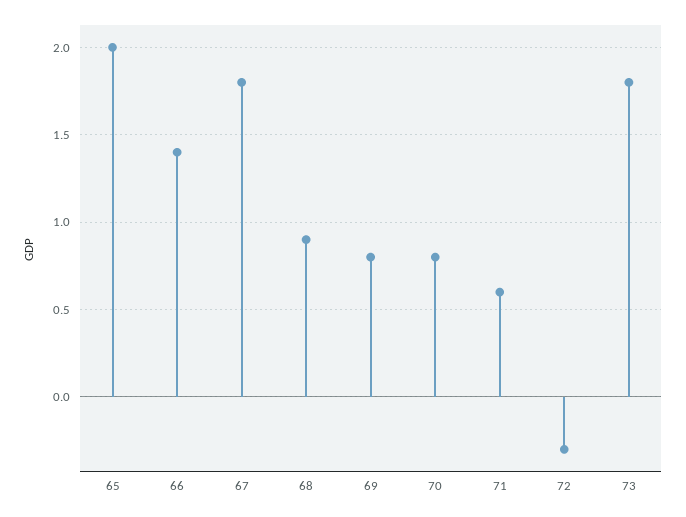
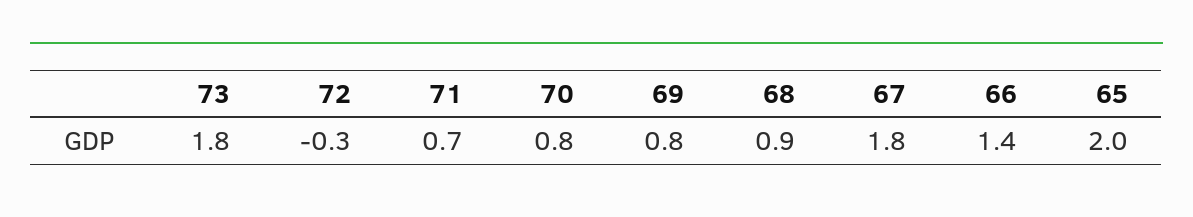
71: 0.6 -> 0.7

